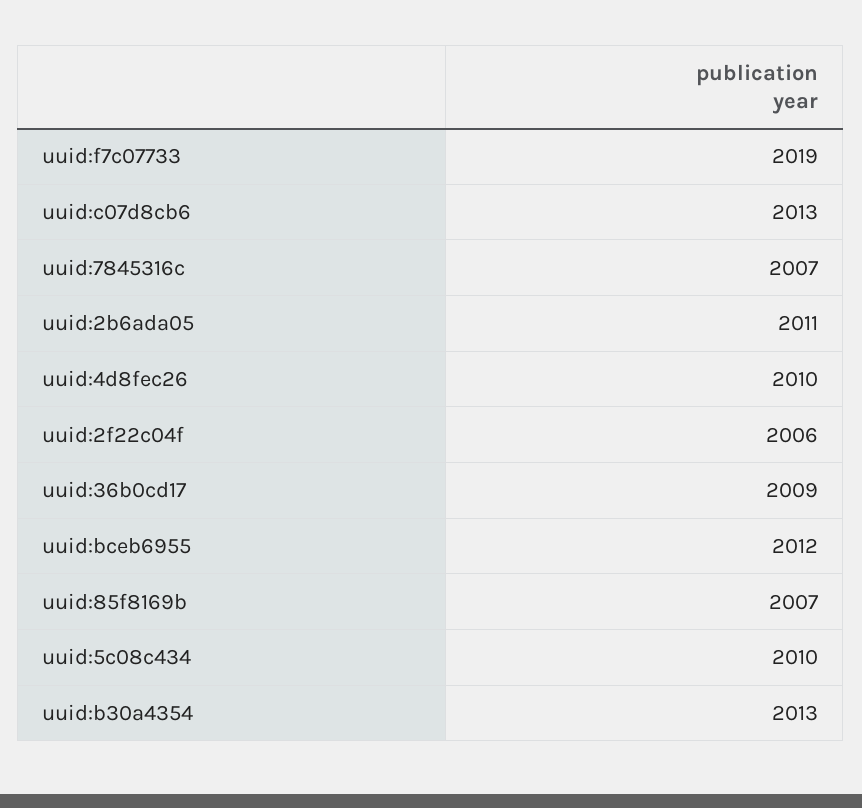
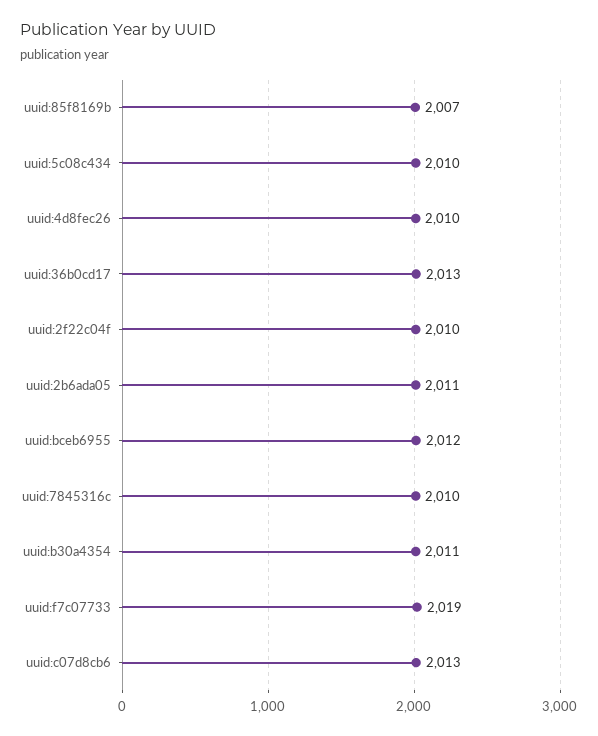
uuid:7845316c: 2007 -> 2010
uuid:2f22c04f: 2006 -> 2010
uuid:36b0cd17: 2009 -> 2013
uuid:b30a4354: 2013 -> 2011

